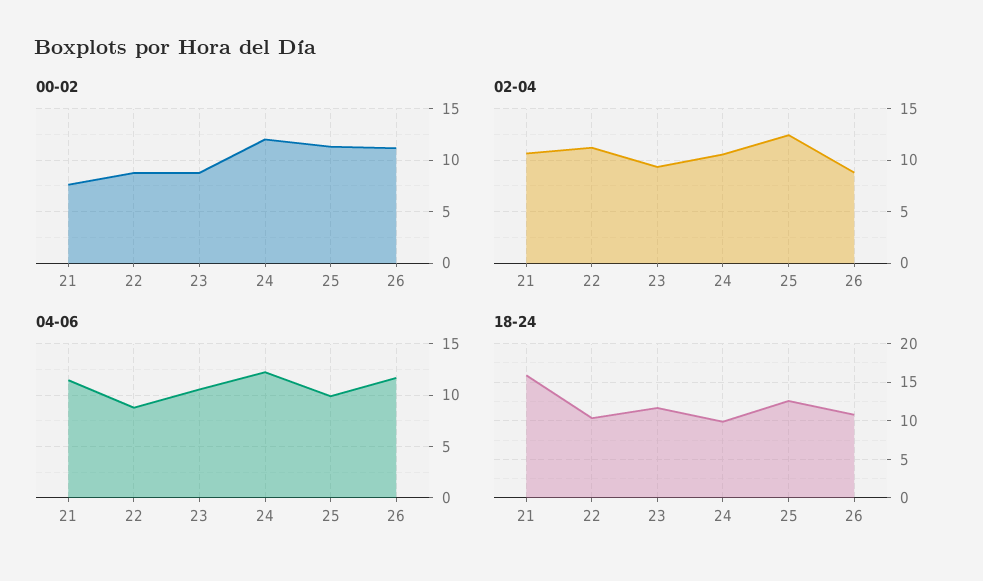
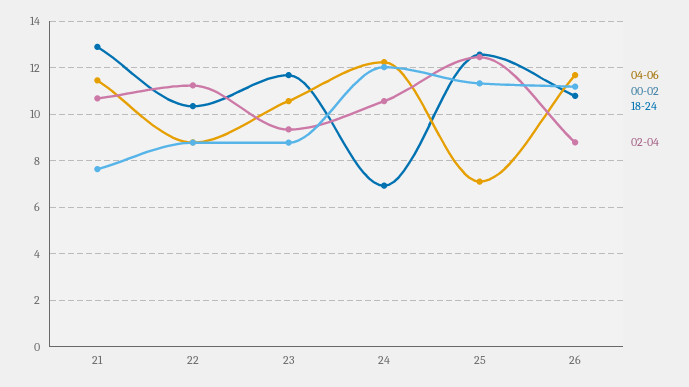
04-06, 25: 10 -> 7
18-24, 21: 16 -> 13
18-24, 24: 10 -> 7

